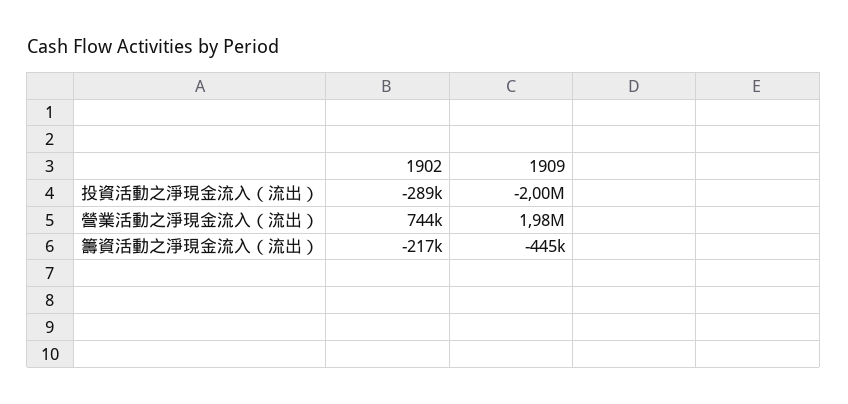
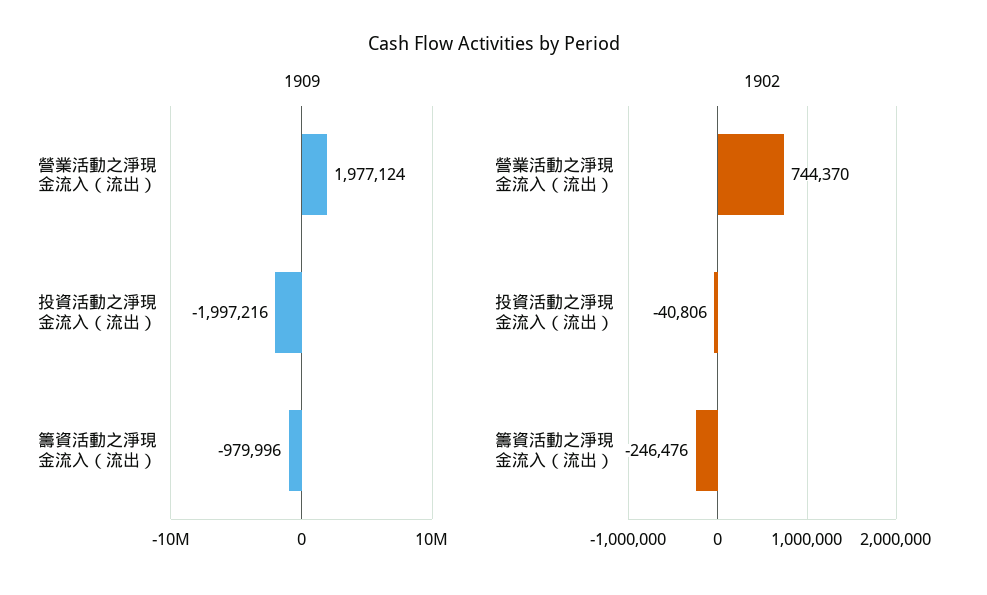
1902, 投資活動之淨現金流入（流出）: -289000 -> -40806
1902, 籌資活動之淨現金流入（流出）: -217000 -> -246476
1909, 籌資活動之淨現金流入（流出）: -445000 -> -979996

